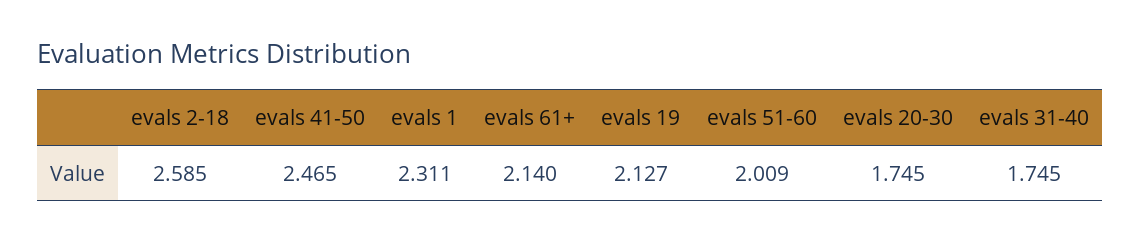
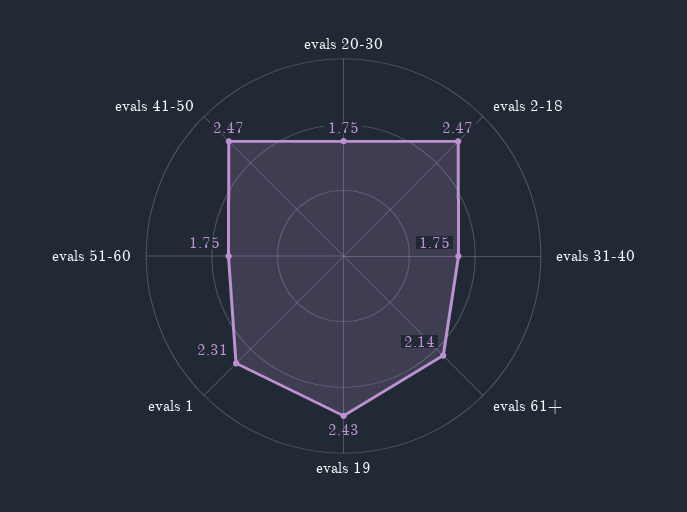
evals 2-18: 2.585 -> 2.47
evals 19: 2.127 -> 2.43
evals 51-60: 2.009 -> 1.75

